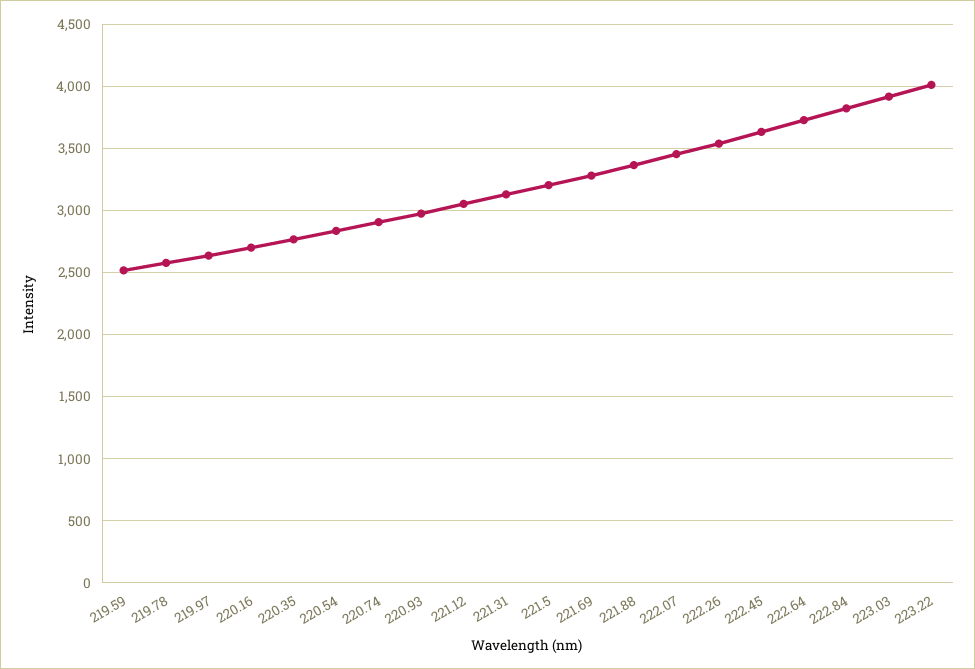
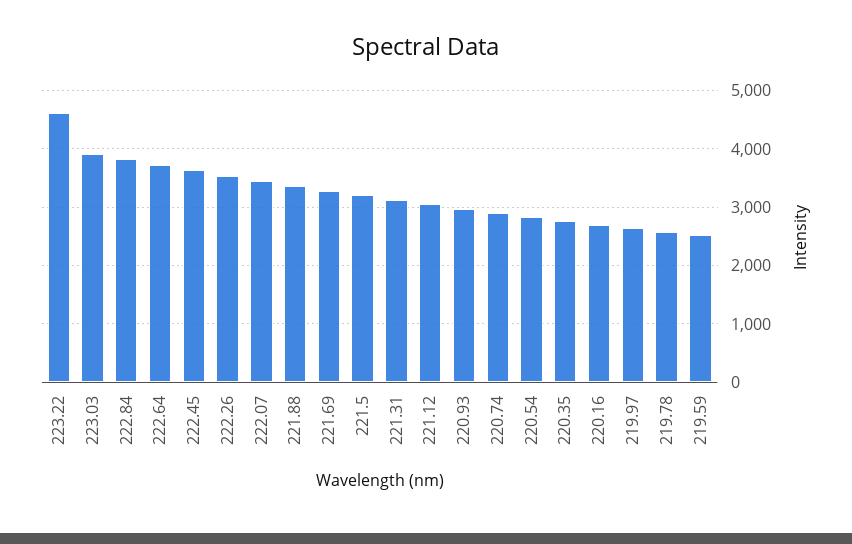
223.22: 4000 -> 4600

